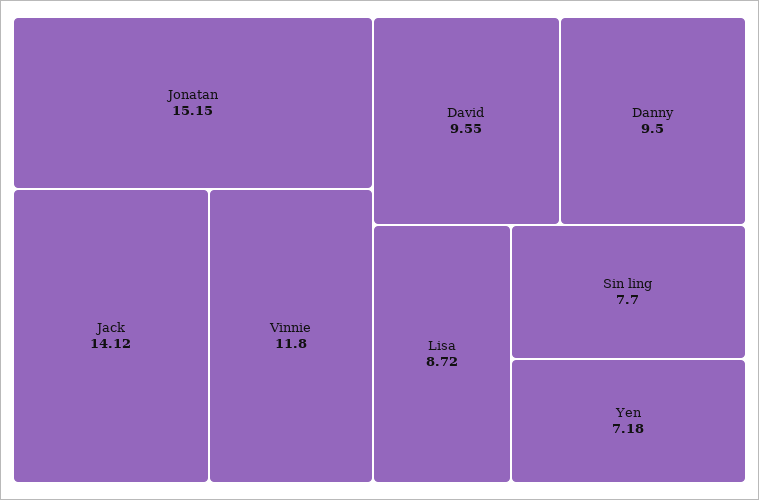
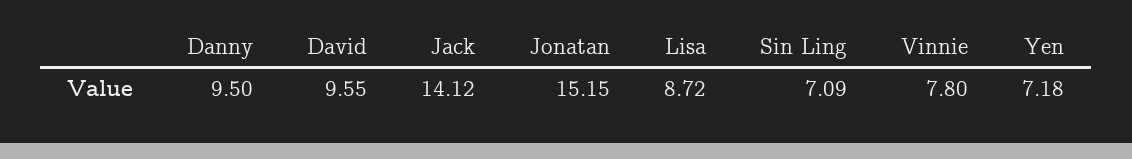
Vinnie: 11.8 -> 7.8
Sin ling: 7.7 -> 7.09

